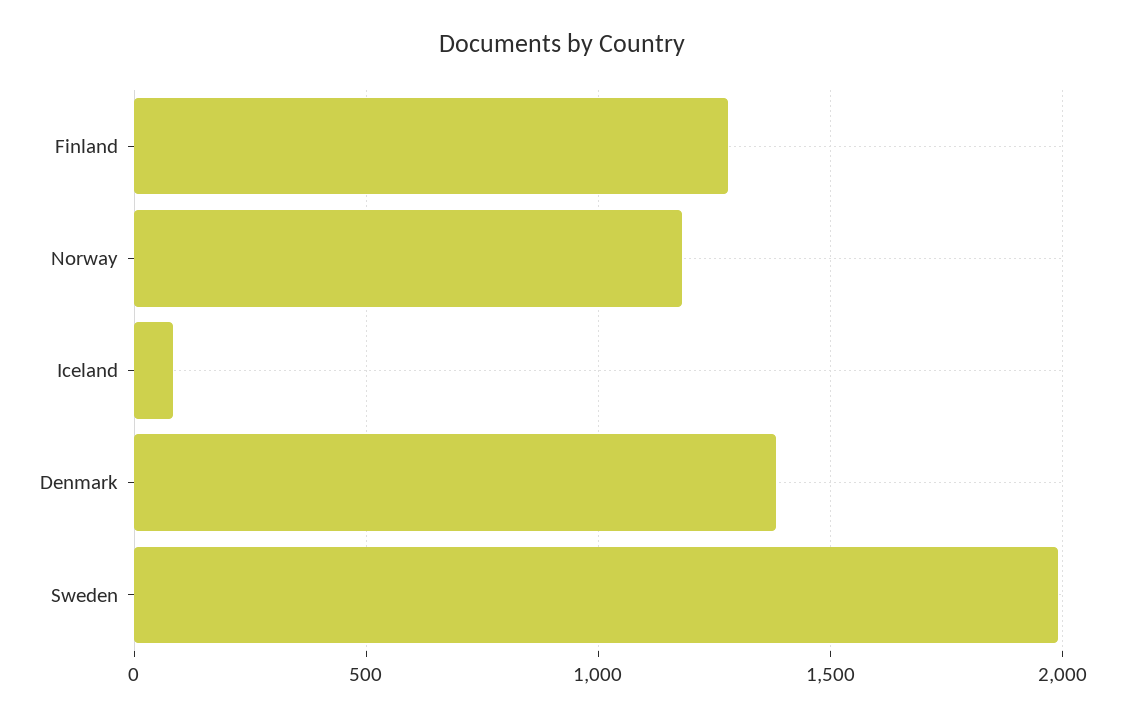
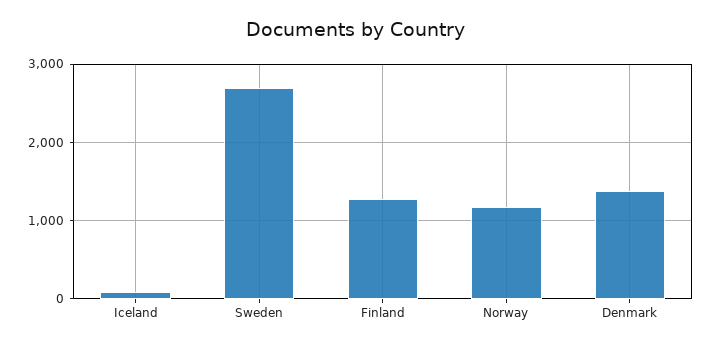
Sweden: 2000 -> 2700

